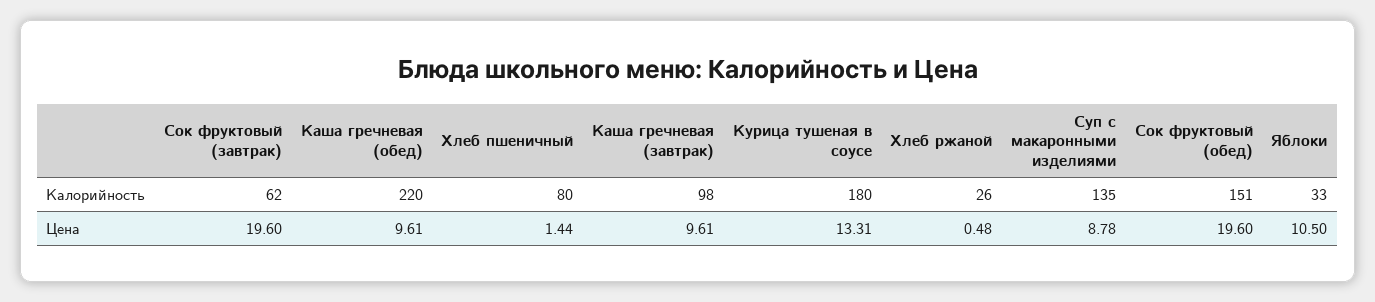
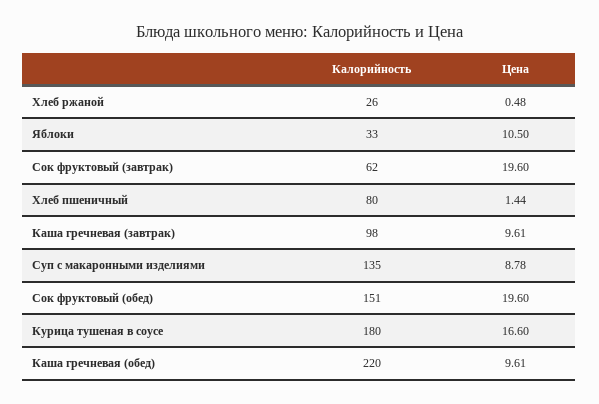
Курица тушеная в соусе, Цена: 13.31 -> 16.6

